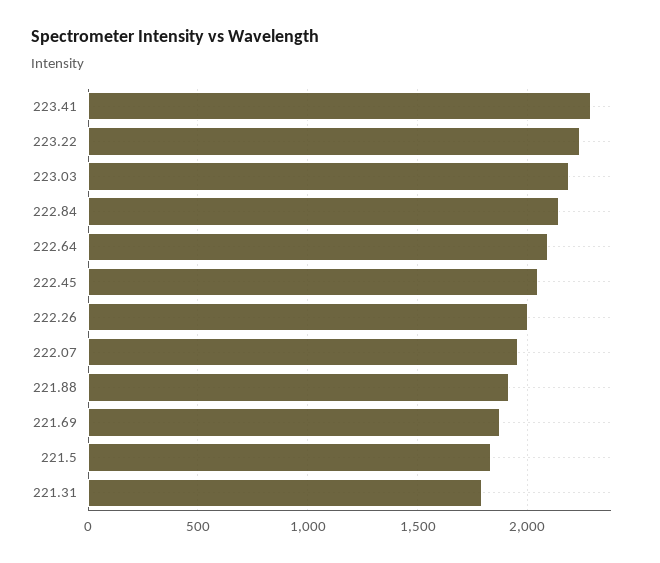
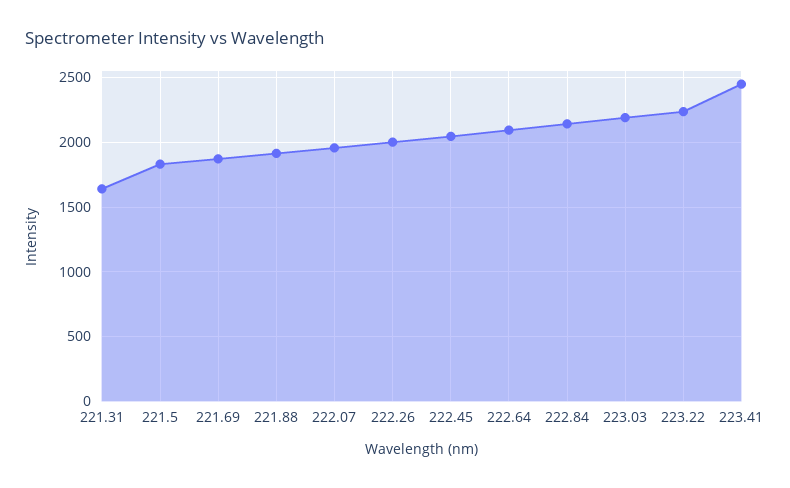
223.41: 2300 -> 2450
221.31: 1800 -> 1650

